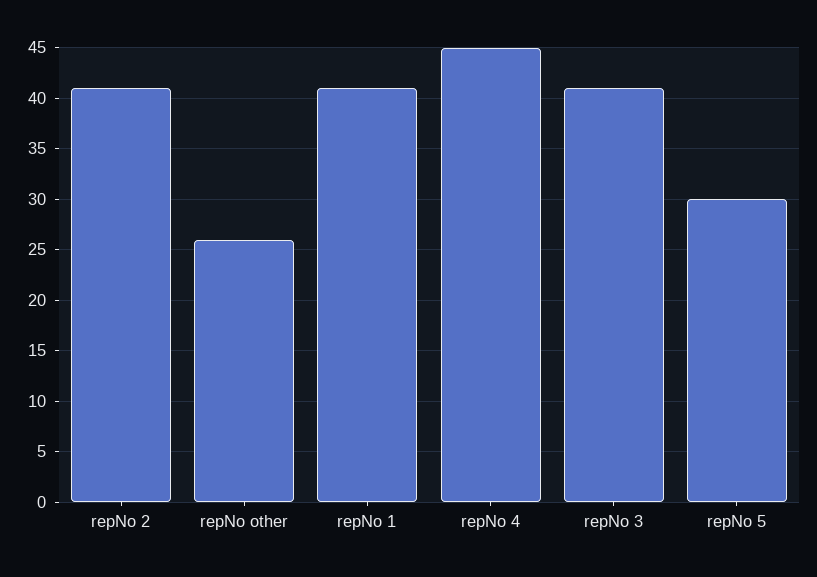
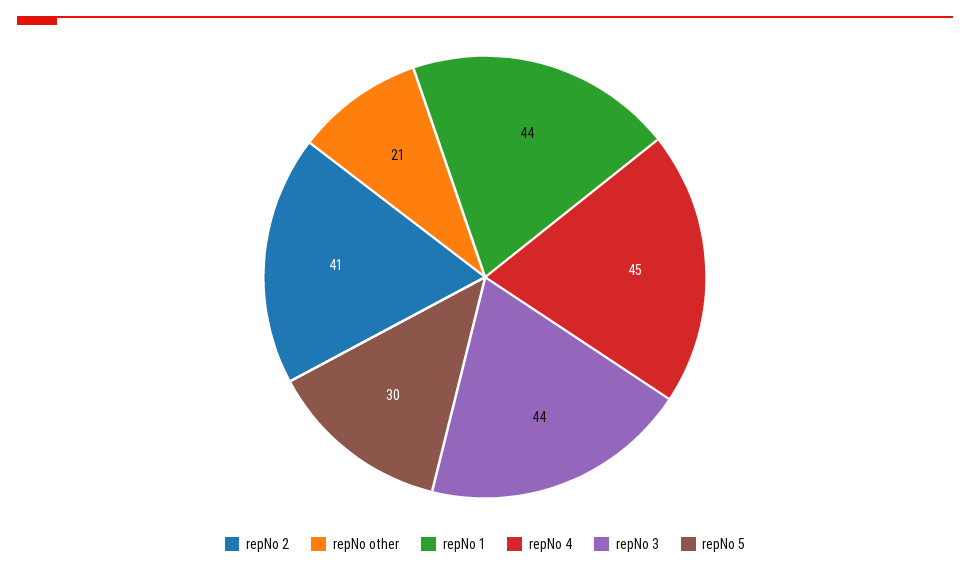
repNo other: 26 -> 21
repNo 1: 41 -> 44
repNo 3: 41 -> 44

